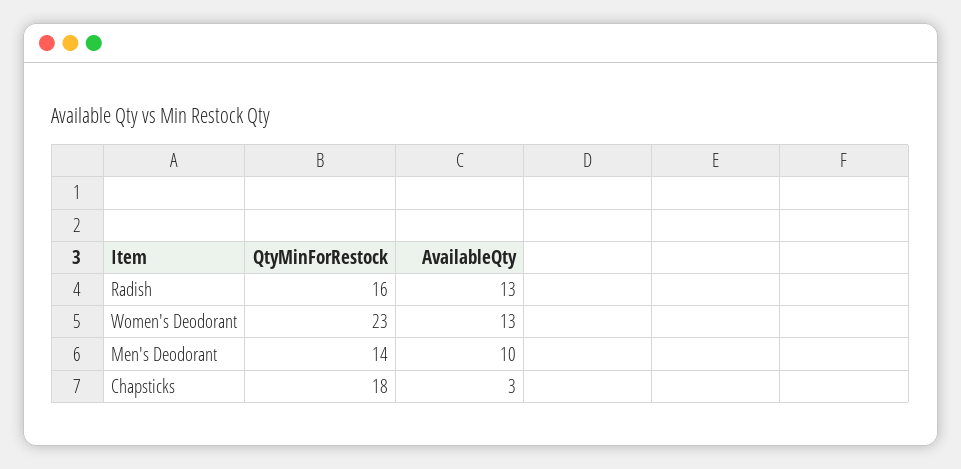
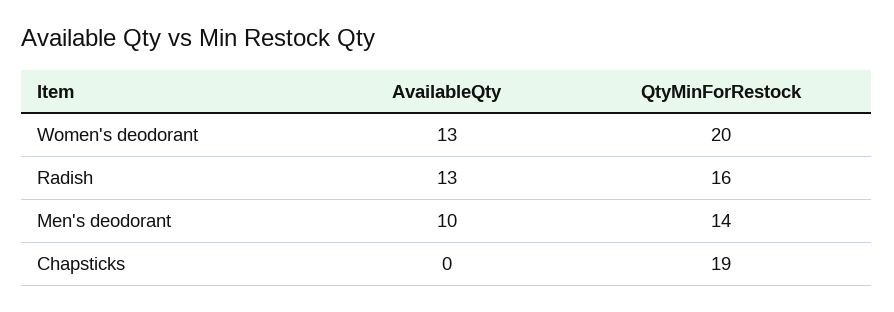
QtyMinForRestock, Women's Deodorant: 23 -> 20
QtyMinForRestock, Chapsticks: 18 -> 19
AvailableQty, Chapsticks: 3 -> 0

